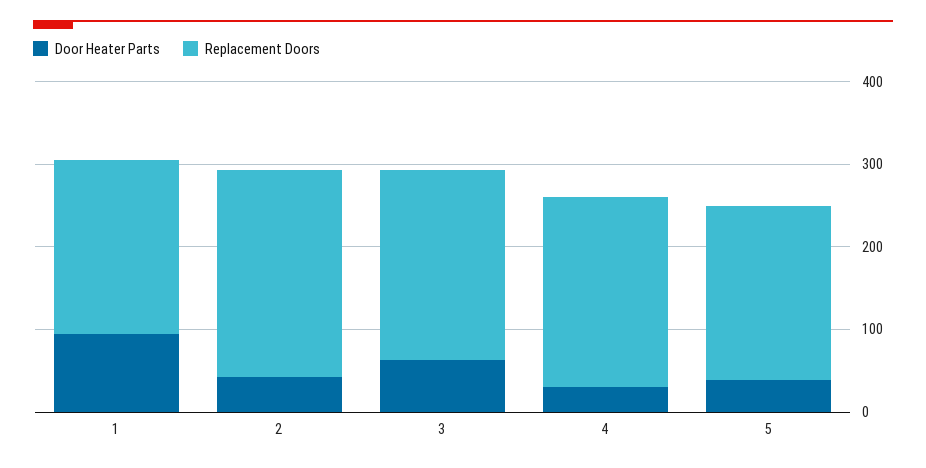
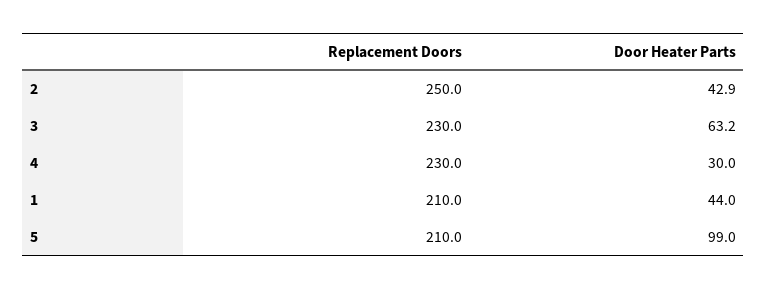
Door Heater Parts, 1: 100 -> 44
Door Heater Parts, 5: 40 -> 99

